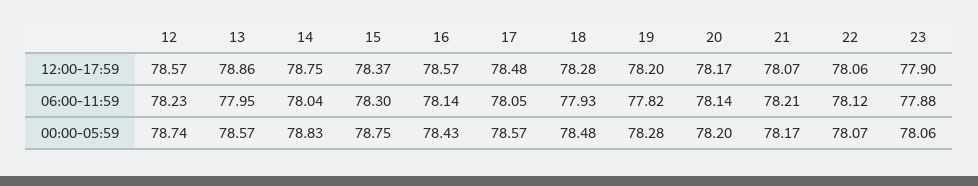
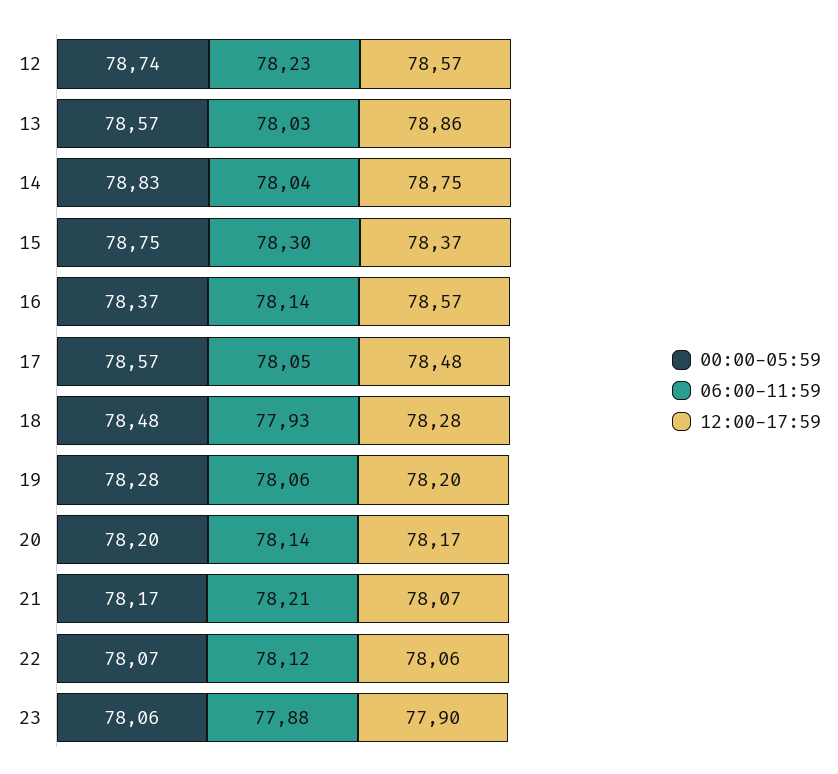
06:00-11:59, 13: 77.95 -> 78.03
06:00-11:59, 19: 77.82 -> 78.06
00:00-05:59, 16: 78.43 -> 78.37

